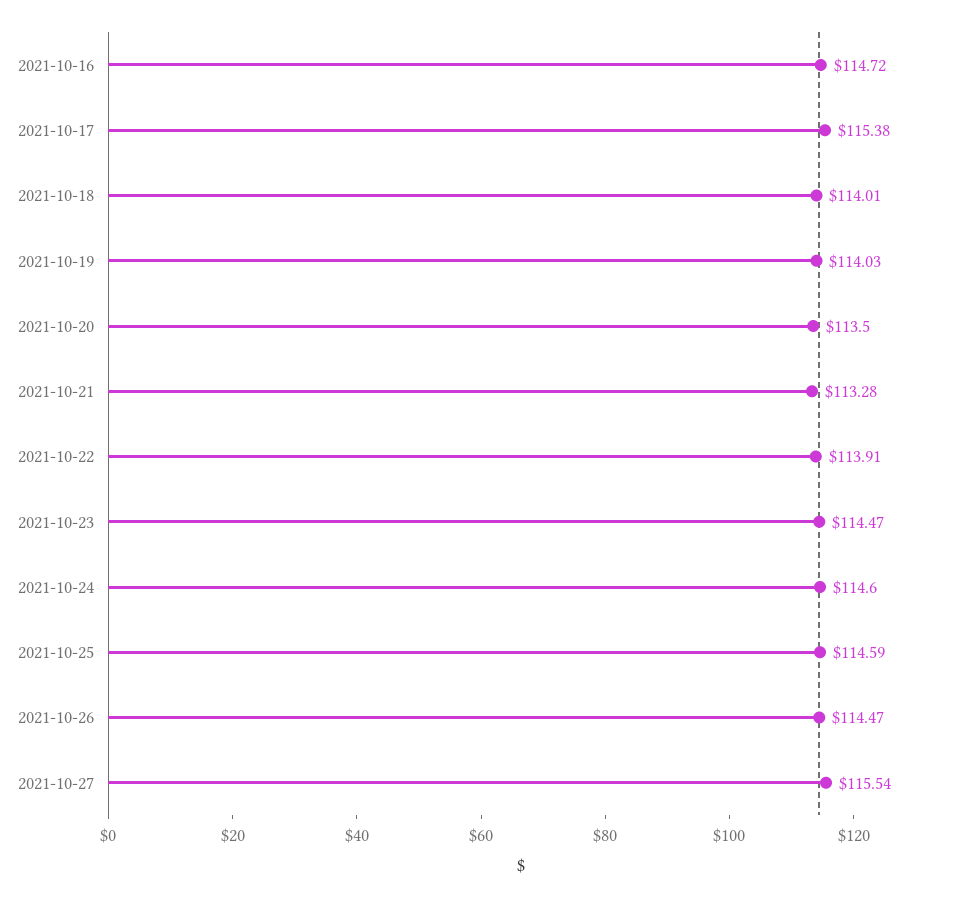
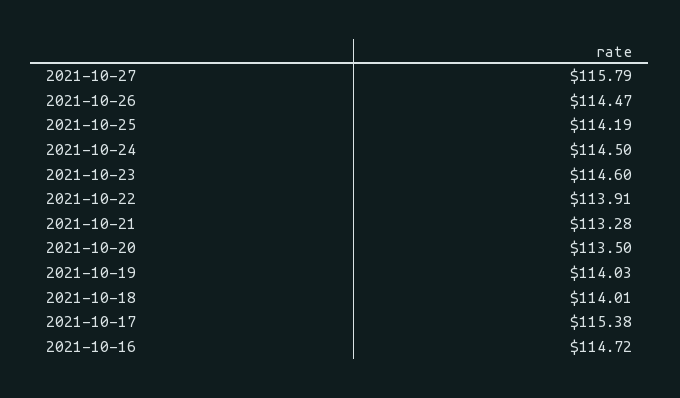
2021-10-23: 114.47 -> 114.6
2021-10-24: 114.6 -> 114.5
2021-10-25: 114.59 -> 114.19
2021-10-27: 115.54 -> 115.79

